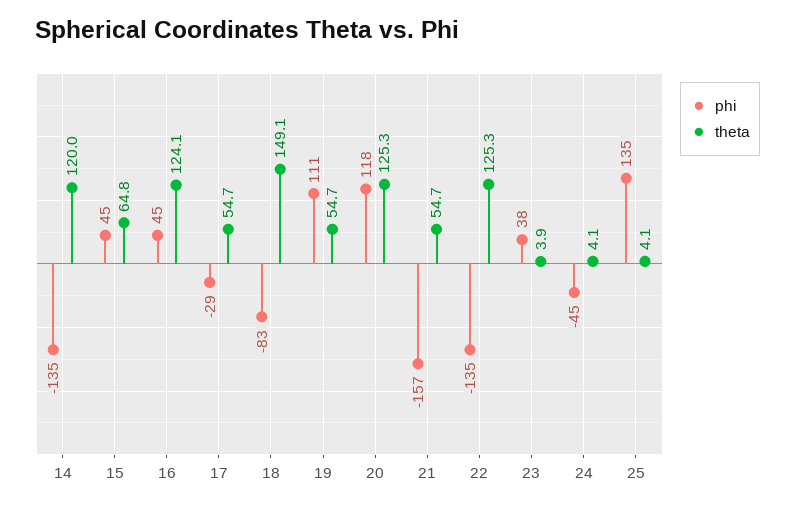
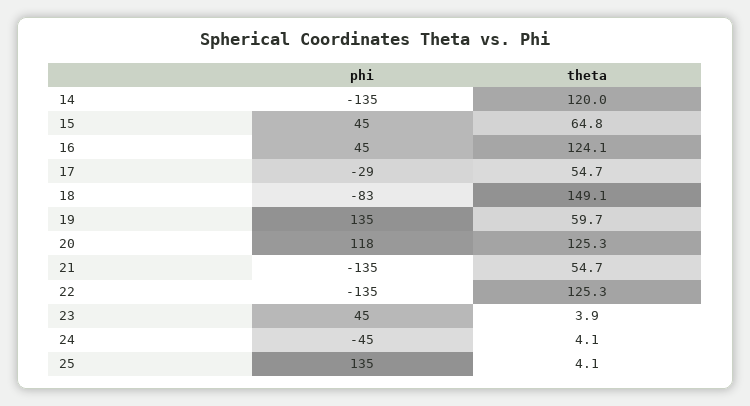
phi, 19: 111 -> 135
theta, 19: 54.7 -> 59.7
phi, 21: -157 -> -135
phi, 23: 38 -> 45

